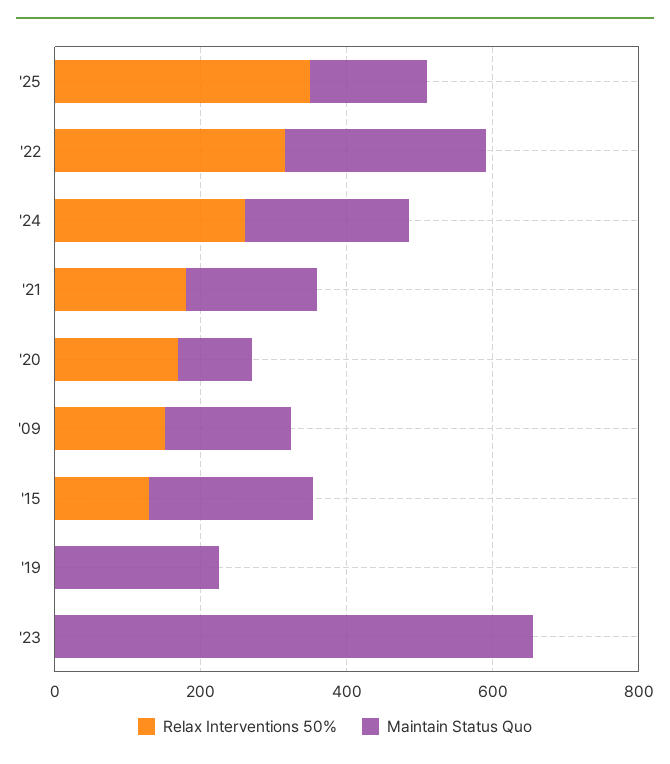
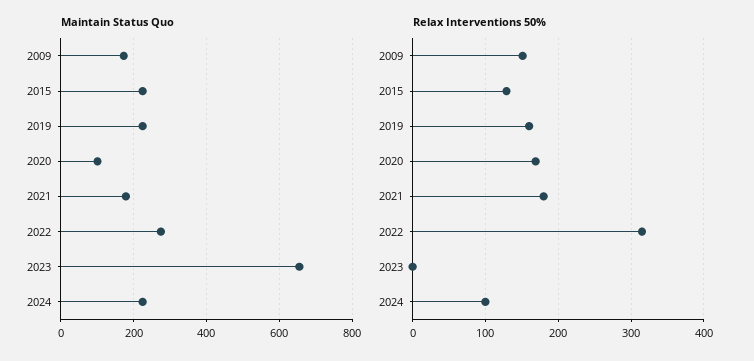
Relax Interventions 50%, '25: 350 -> none
Maintain Status Quo, '25: 150 -> none
Relax Interventions 50%, '24: 250 -> 100
Relax Interventions 50%, '19: 0 -> 160

